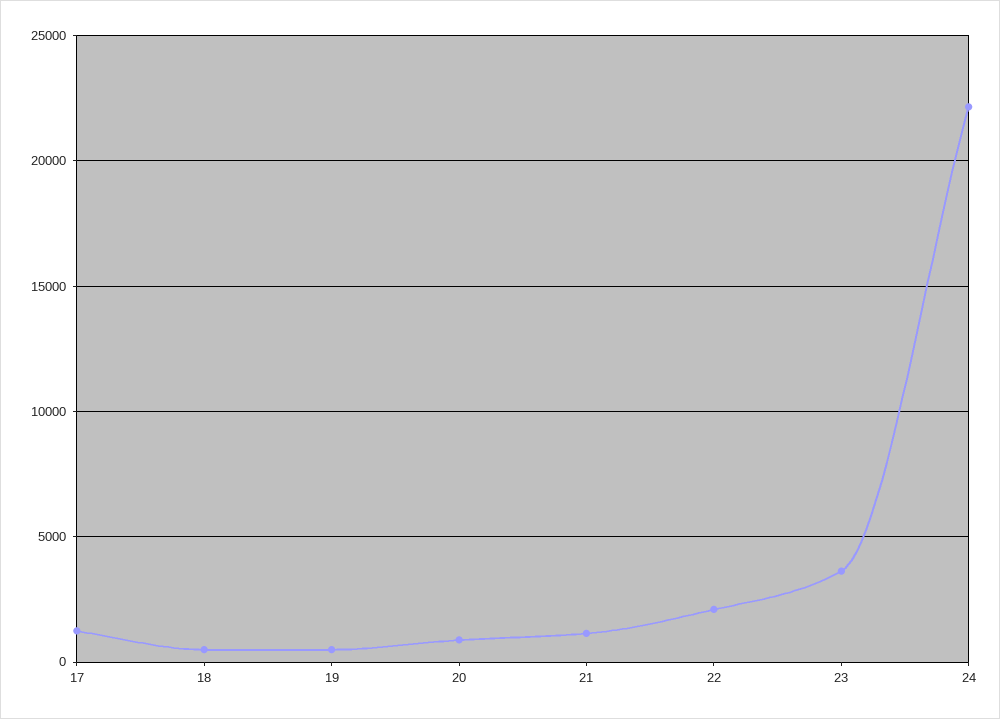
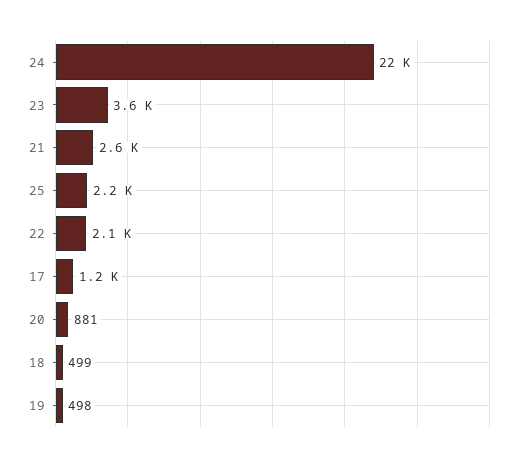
21: 1000 -> 2600
25: none -> 2200

